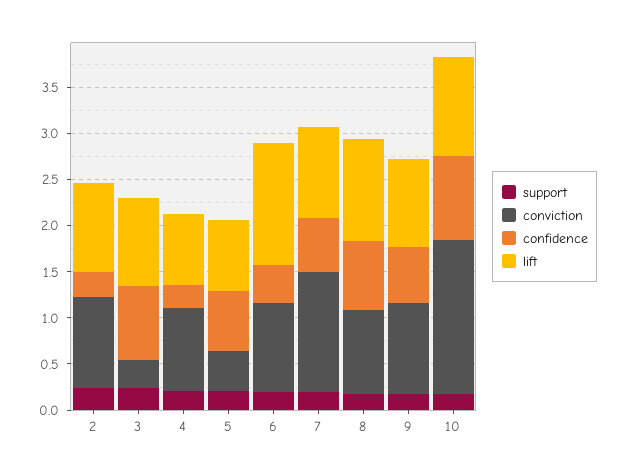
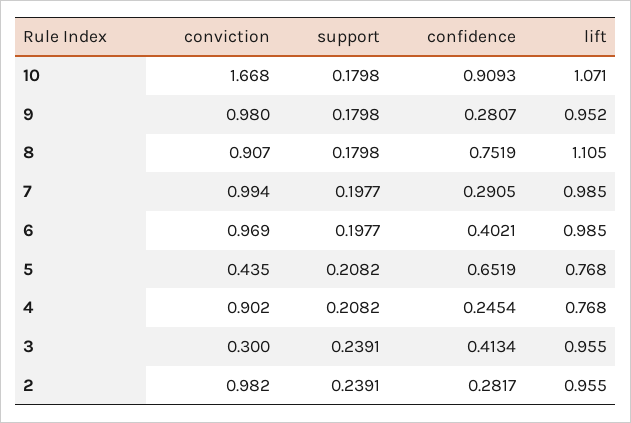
confidence, 3: 0.8 -> 0.4134
lift, 6: 1.3 -> 0.985
conviction, 7: 1.3 -> 0.994
confidence, 7: 0.6 -> 0.2905
confidence, 9: 0.6 -> 0.2807

